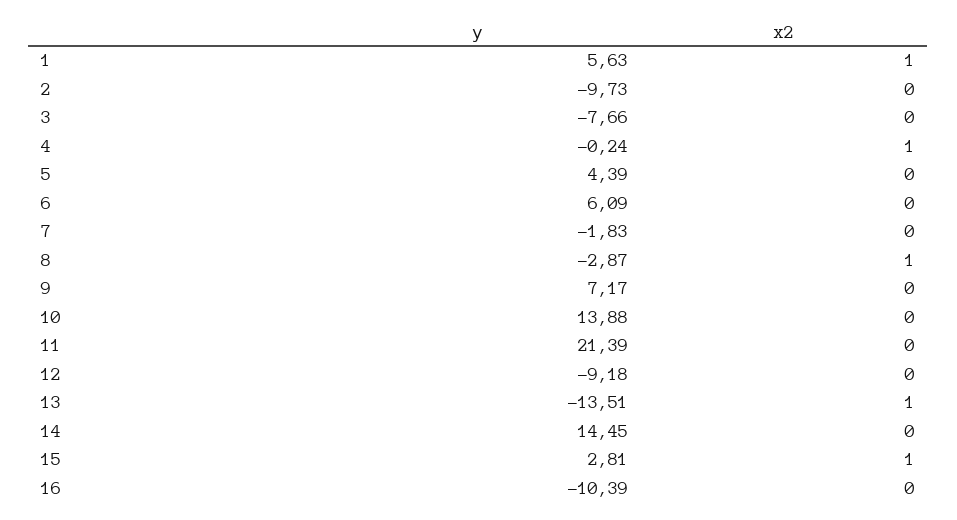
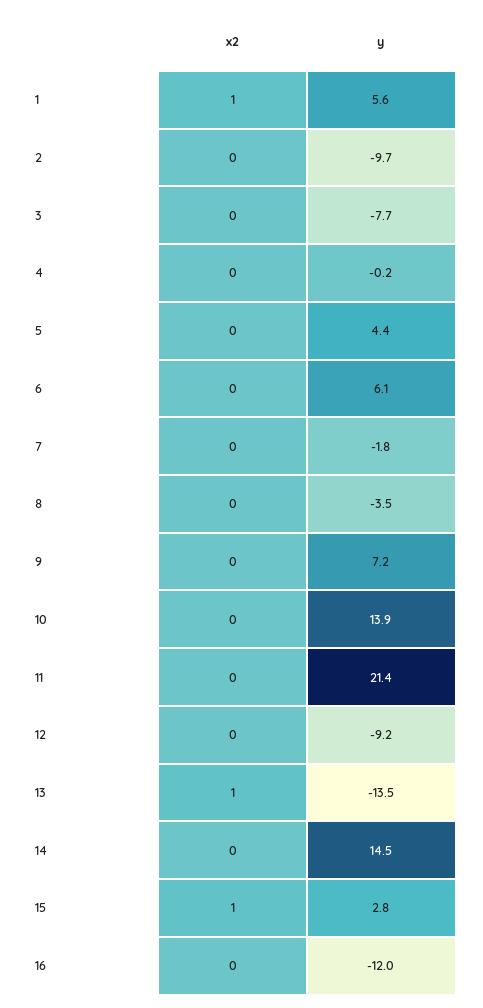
x2, 4: 1 -> 0
y, 8: -2.87 -> -3.5
x2, 8: 1 -> 0
y, 16: -10.39 -> -12

